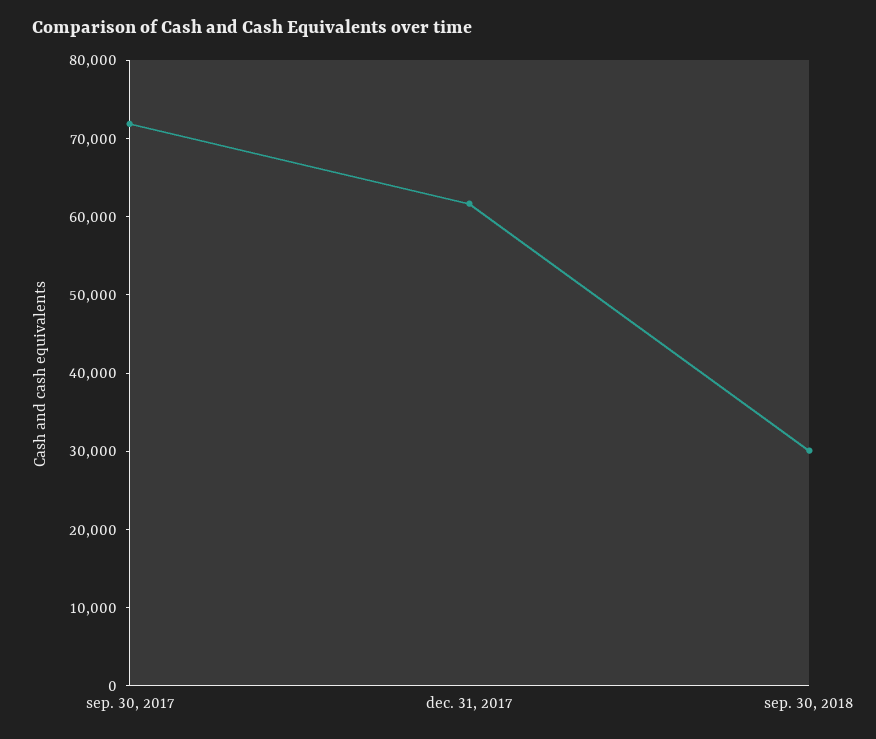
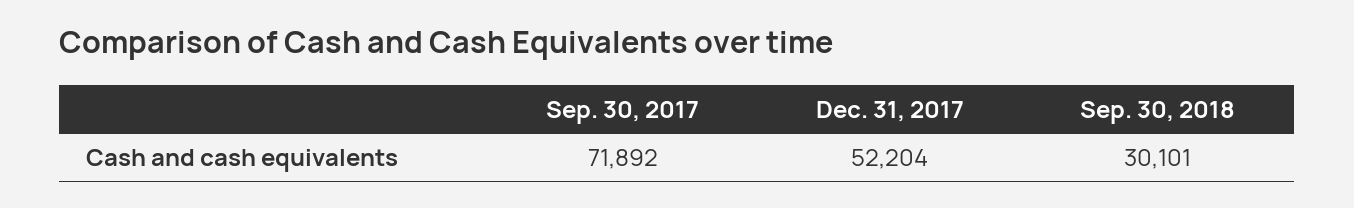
dec. 31, 2017: 62000 -> 52204

